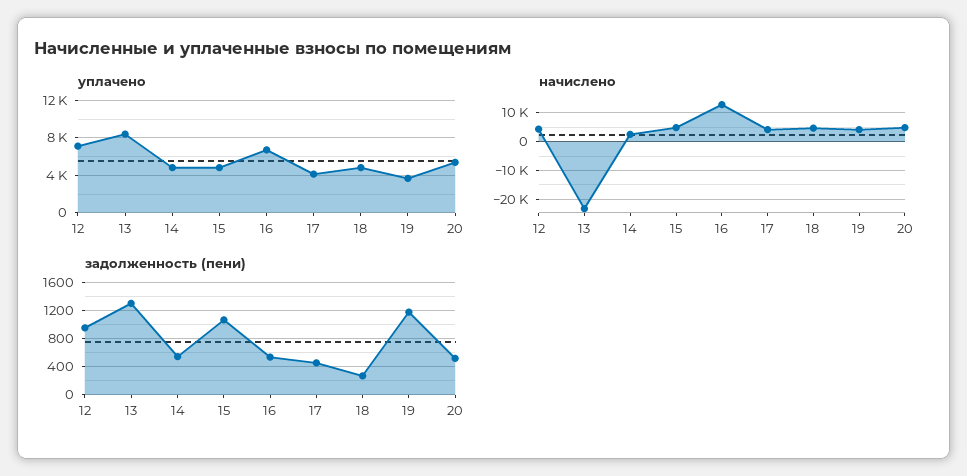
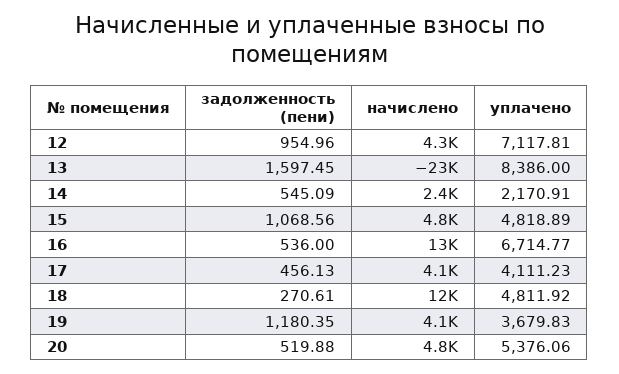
уплачено, 14: 5000 -> 2170.91
начислено, 18: 5000 -> 12000
задолженность (пени), 13: 1300 -> 1597.45

